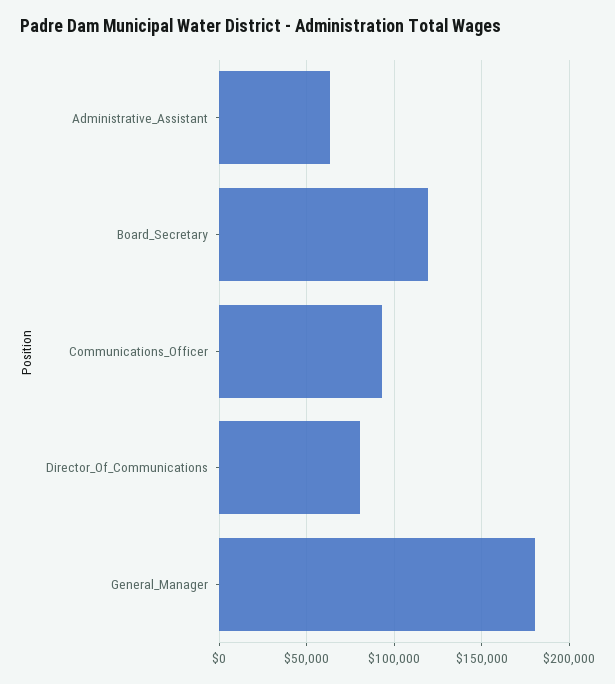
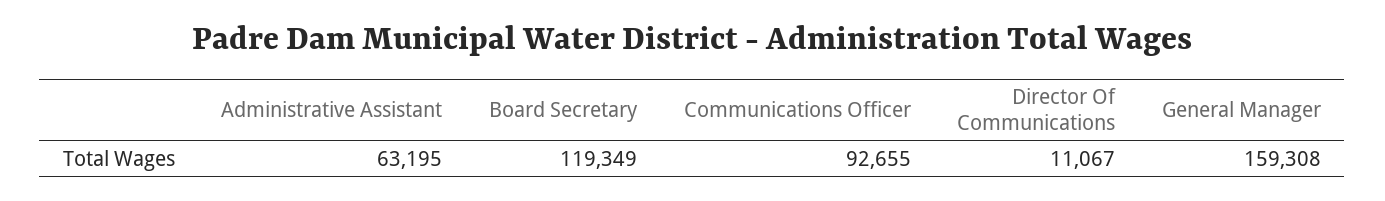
Director_Of_Communications: 80000 -> 11067
General_Manager: 180000 -> 159308

